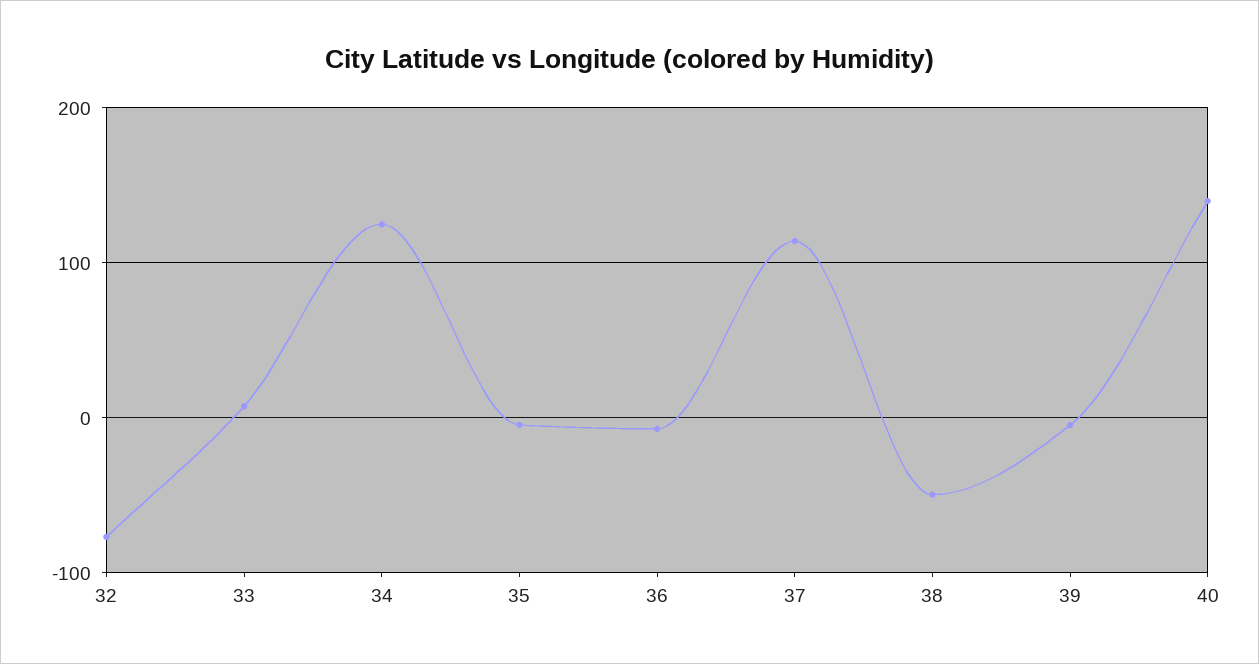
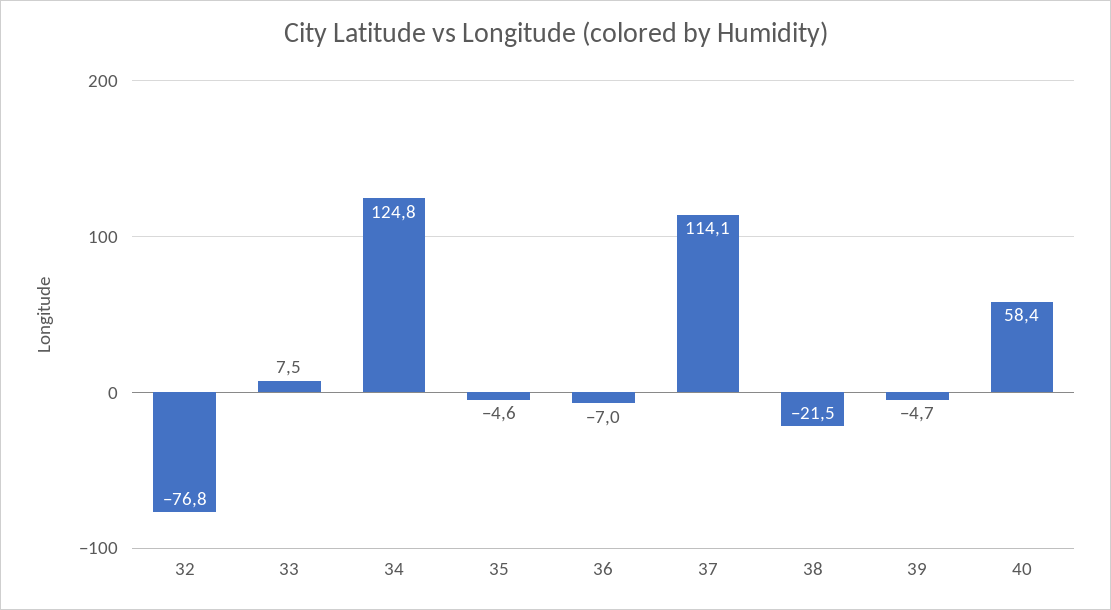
38: -50 -> -21.5
40: 140 -> 58.4

